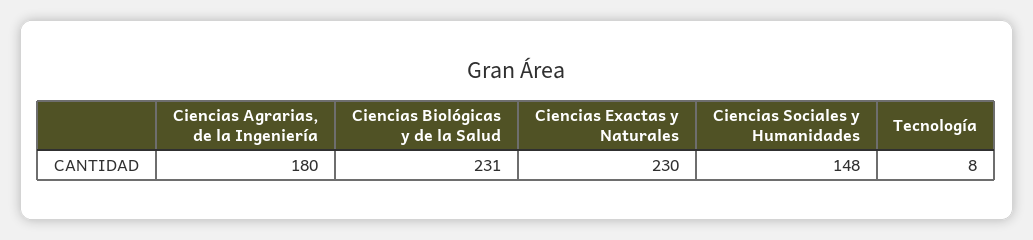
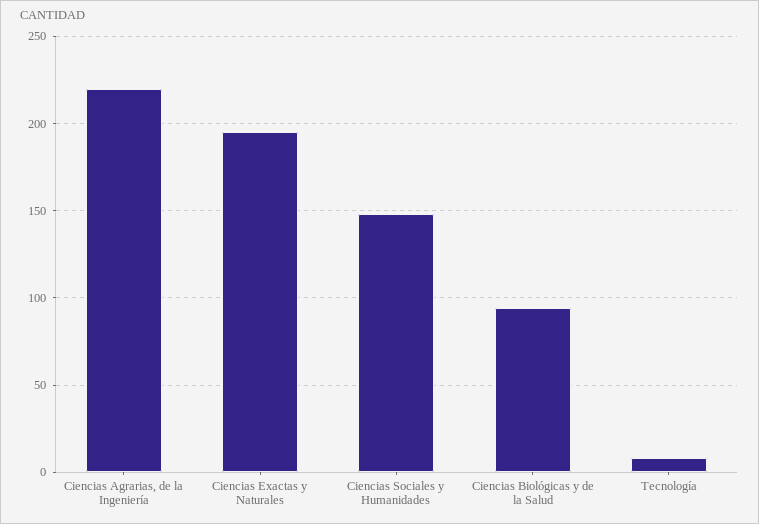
Ciencias Agrarias, de la Ingeniería: 180 -> 220
Ciencias Biológicas y de la Salud: 231 -> 95
Ciencias Exactas y Naturales: 230 -> 195

